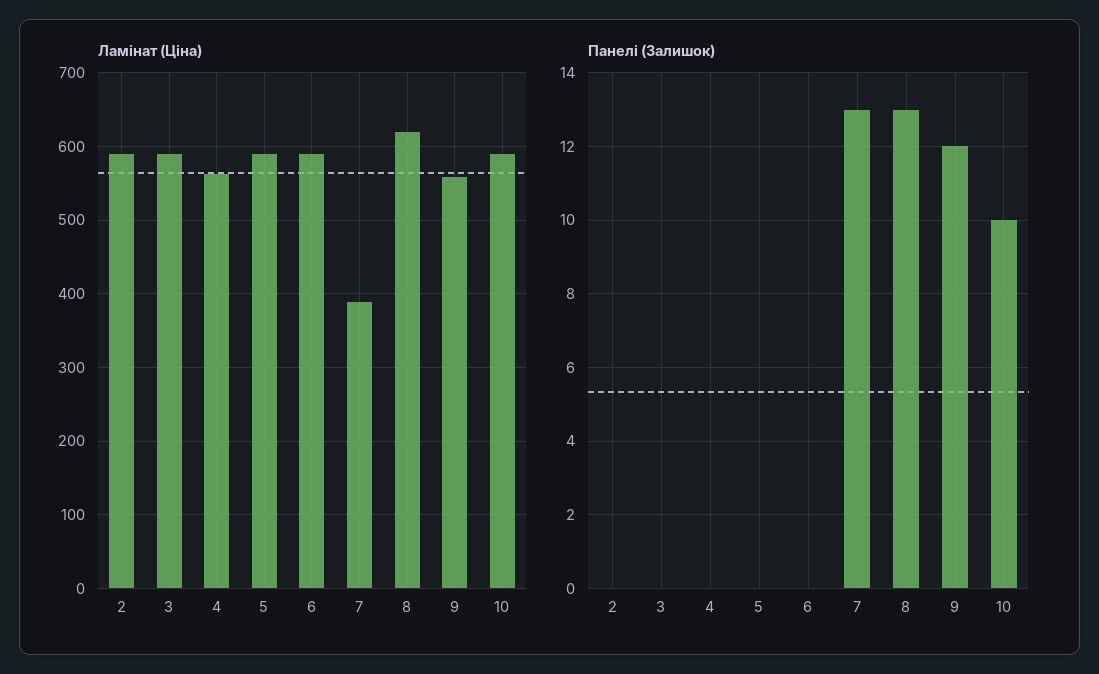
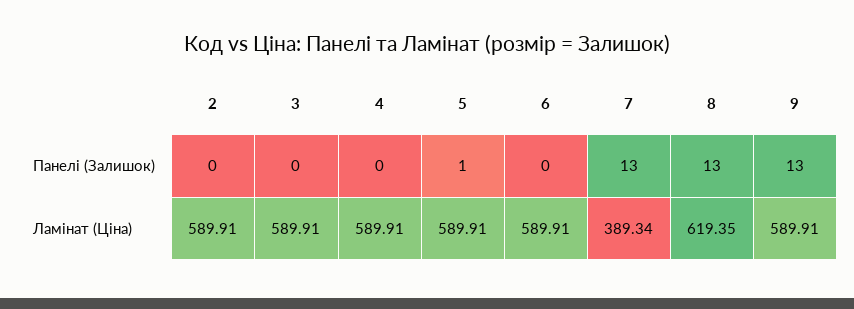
Ламінат (Ціна), 4: 560 -> 589.91
Ламінат (Ціна), 9: 560 -> 589.91
Ламінат (Ціна), 10: 590 -> none
Панелі (Залишок), 5: 0 -> 1
Панелі (Залишок), 9: 12 -> 13
Панелі (Залишок), 10: 10 -> none

